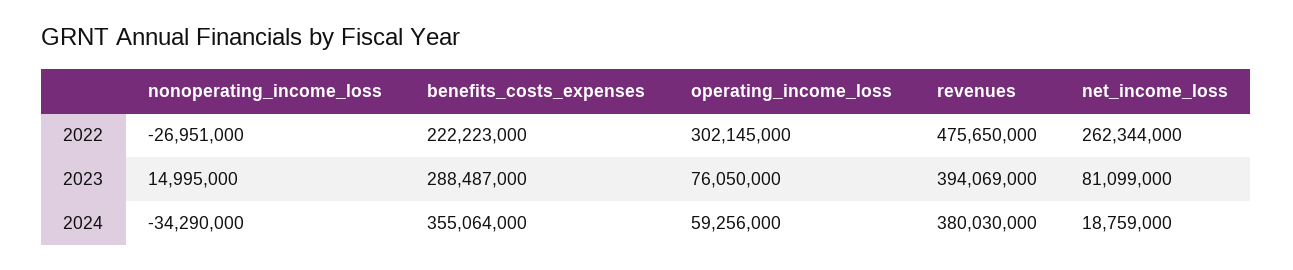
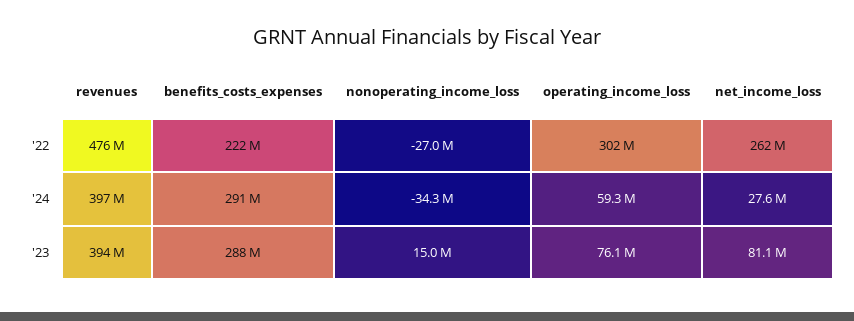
benefits_costs_expenses, 2024: 355064000 -> 291000000
revenues, 2024: 380030000 -> 397000000
net_income_loss, 2024: 18759000 -> 27600000

